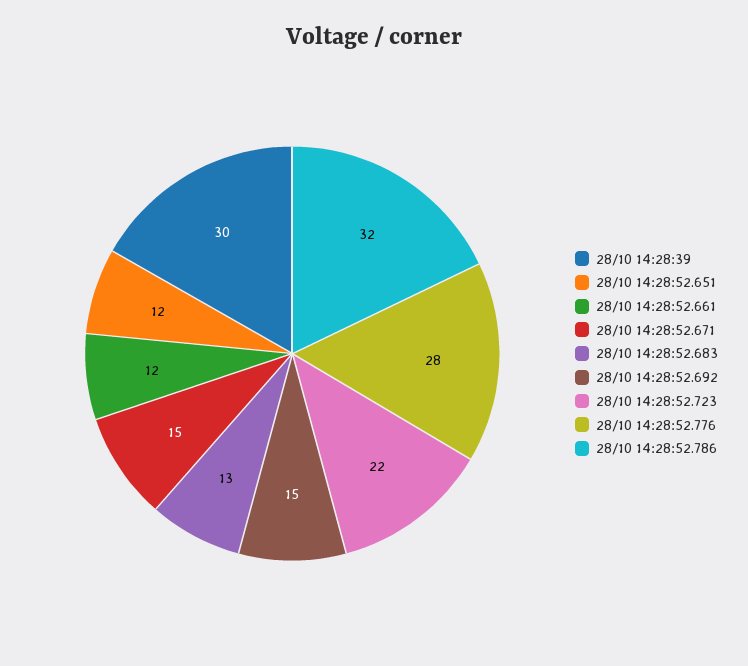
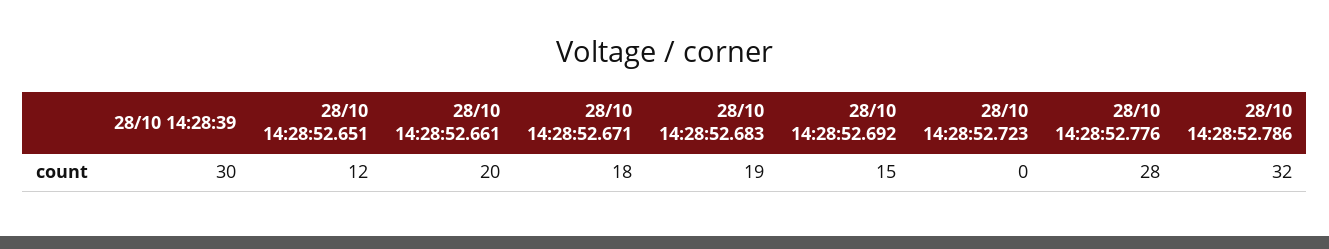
28/10 14:28:52.661: 12 -> 20
28/10 14:28:52.671: 15 -> 18
28/10 14:28:52.683: 13 -> 19
28/10 14:28:52.723: 22 -> 0

